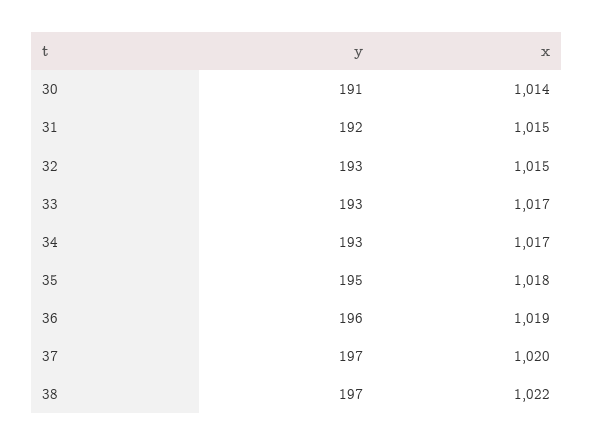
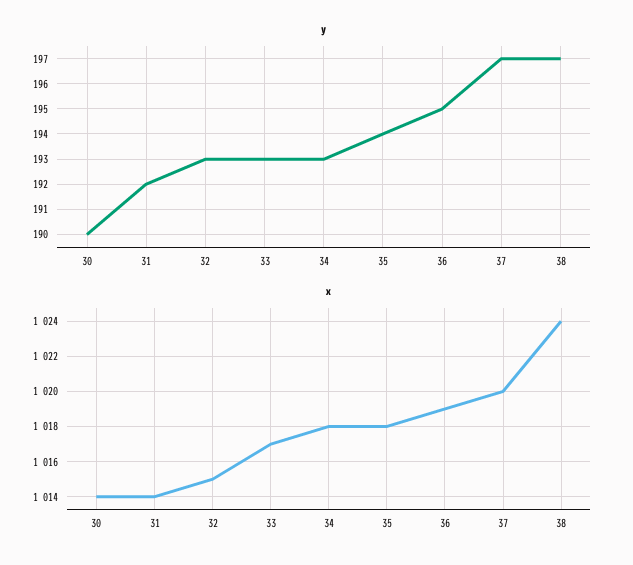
y, 30: 191 -> 190
x, 31: 1015 -> 1014
x, 34: 1017 -> 1018
y, 35: 195 -> 194
y, 36: 196 -> 195
x, 38: 1022 -> 1024

